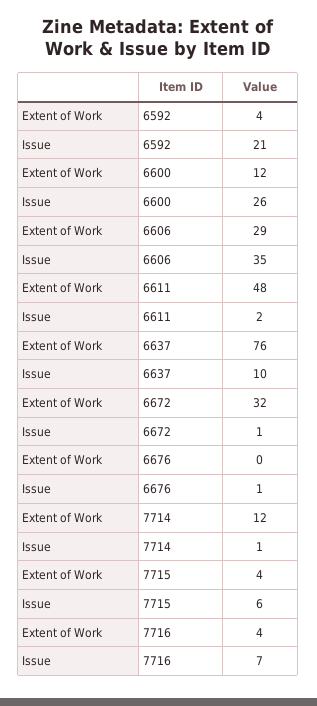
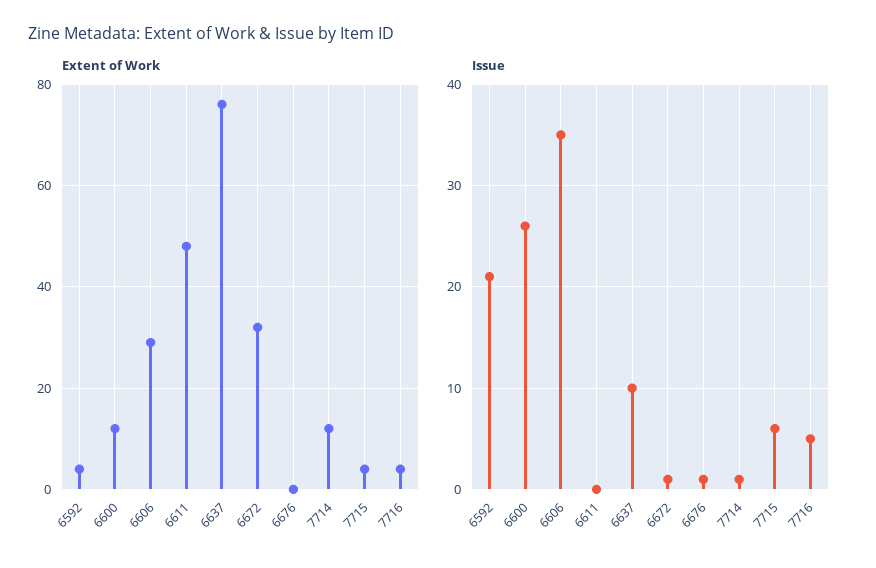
Issue, 6611: 2 -> 0
Issue, 7716: 7 -> 5

